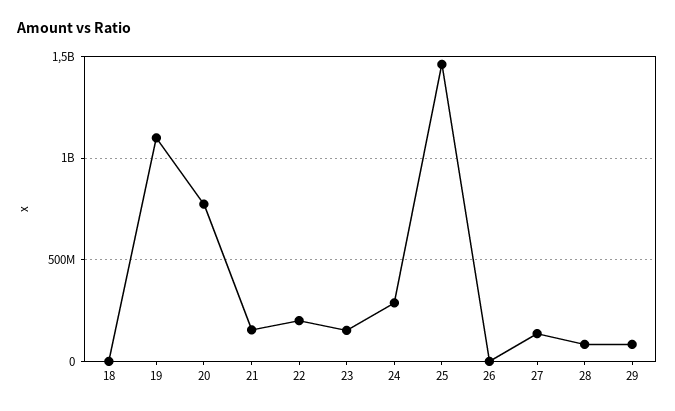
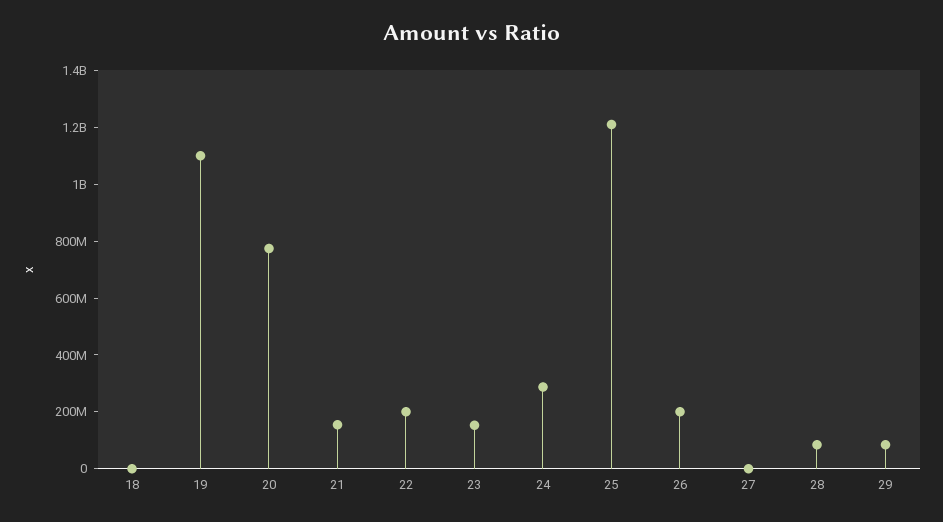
25: 1450000000 -> 1200000000
26: 0 -> 200000000
27: 150000000 -> 0

